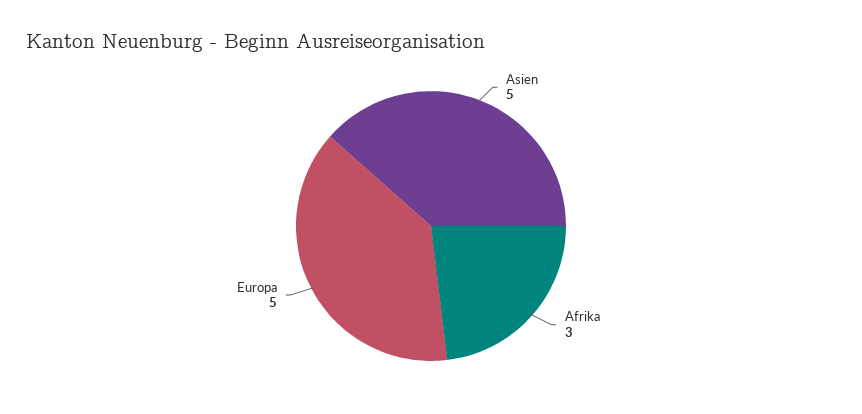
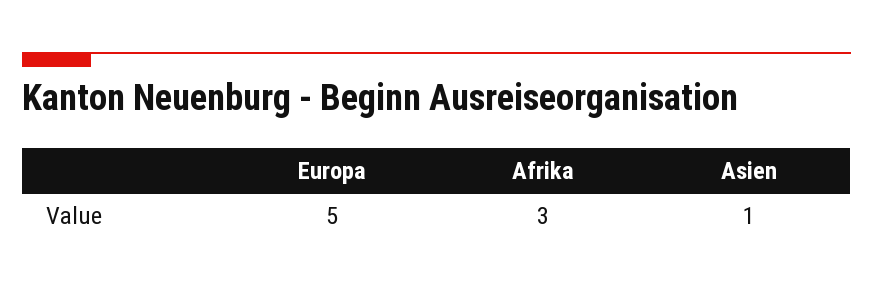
Asien: 5 -> 1

